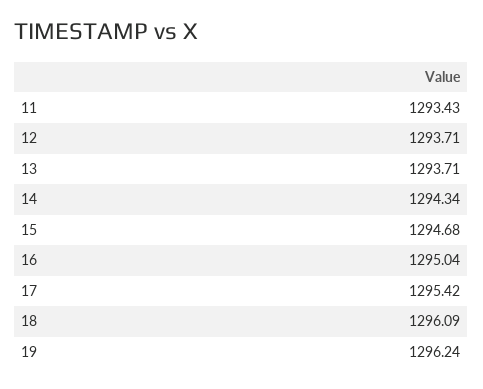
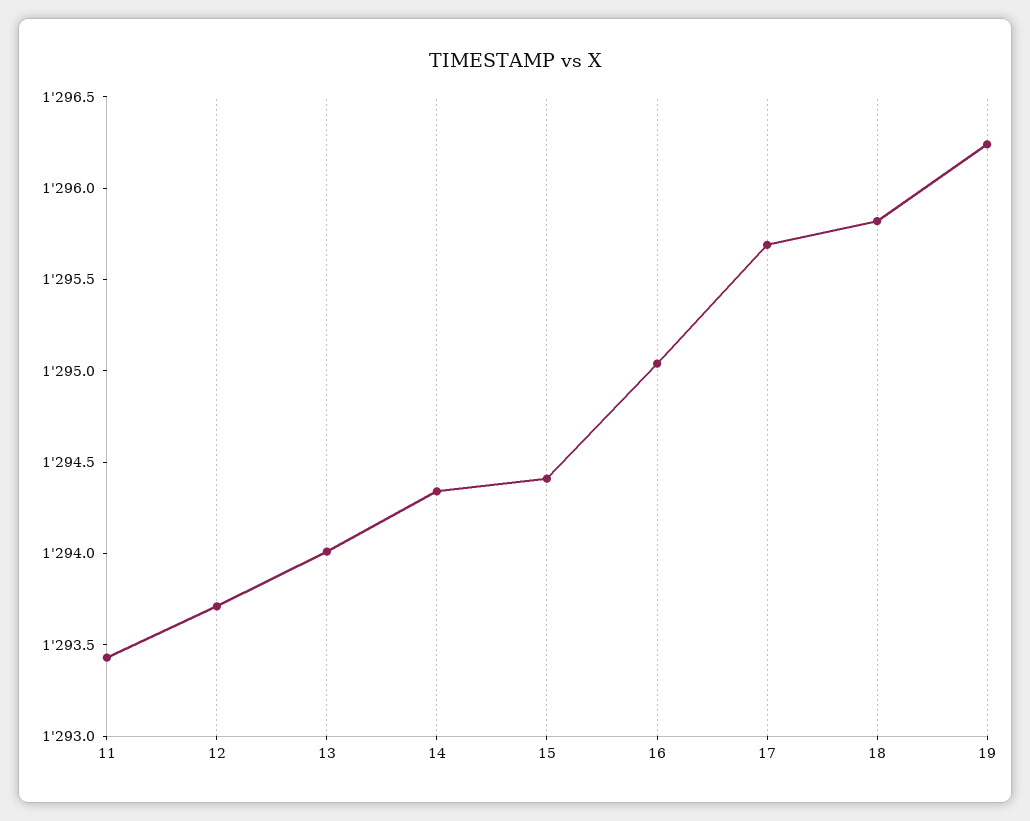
13: 1293.71 -> 1294
15: 1294.68 -> 1294.4
17: 1295.42 -> 1295.7
18: 1296.09 -> 1295.8

